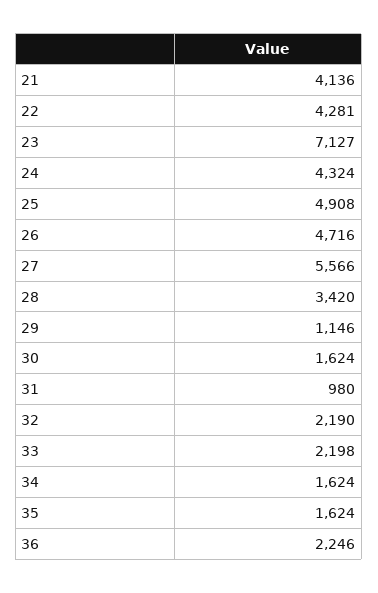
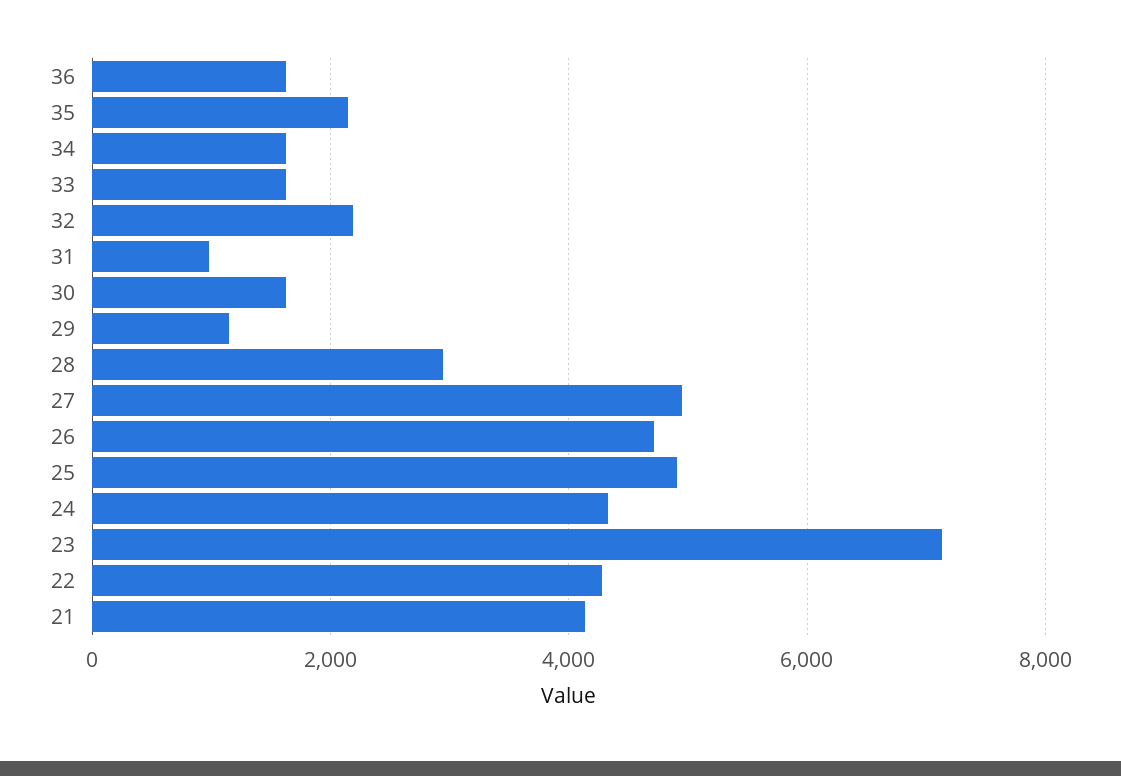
27: 5566 -> 5000
28: 3420 -> 3000
33: 2198 -> 1600
35: 1624 -> 2200
36: 2246 -> 1600

